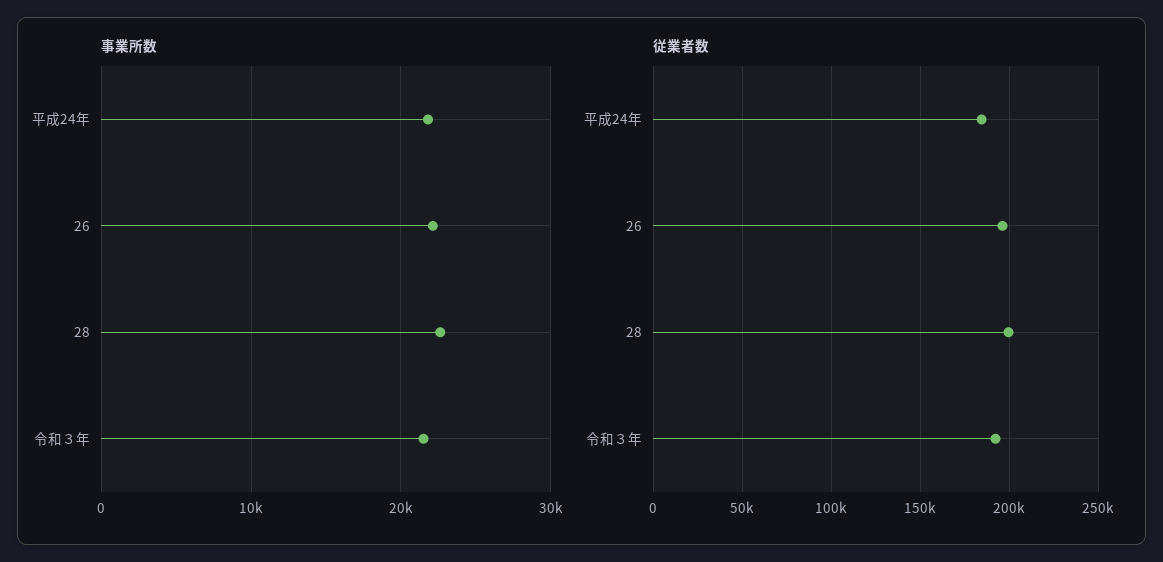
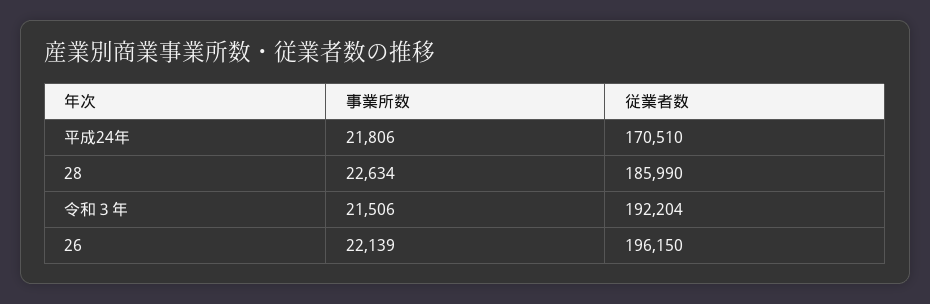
従業者数, 平成24年: 185000 -> 170510
従業者数, 28: 200000 -> 185990

